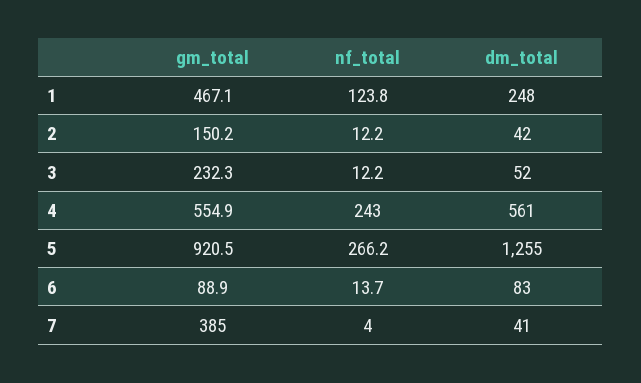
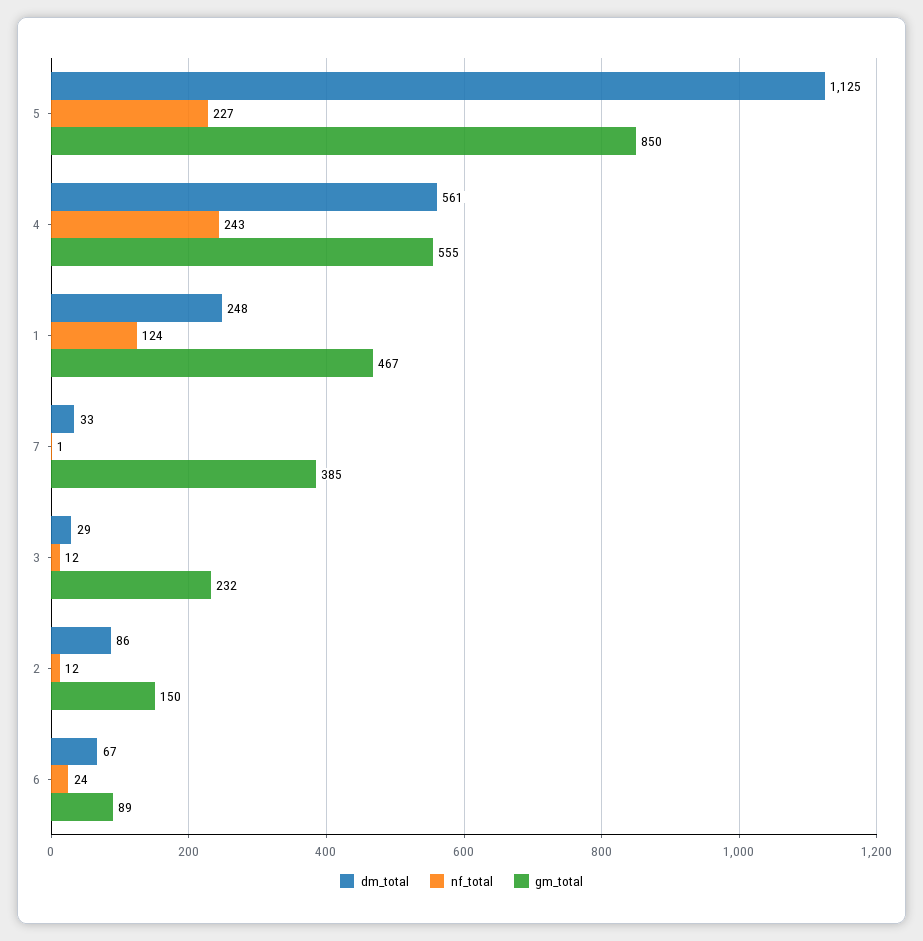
dm_total, 2: 42 -> 86
dm_total, 3: 52 -> 29
gm_total, 5: 920.5 -> 850
nf_total, 5: 266.2 -> 227
dm_total, 5: 1255 -> 1125
nf_total, 6: 13.7 -> 24
dm_total, 6: 83 -> 67
nf_total, 7: 4 -> 1
dm_total, 7: 41 -> 33

